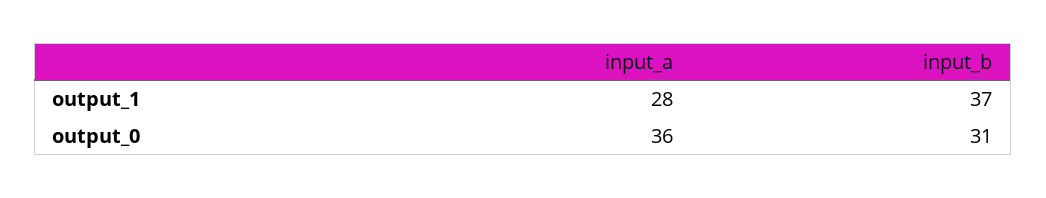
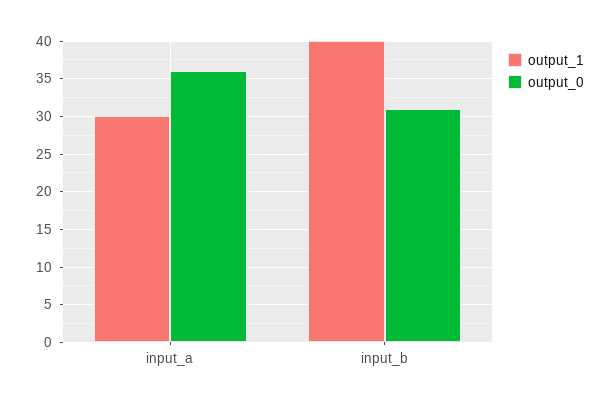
output_1, input_a: 28 -> 30
output_1, input_b: 37 -> 40

